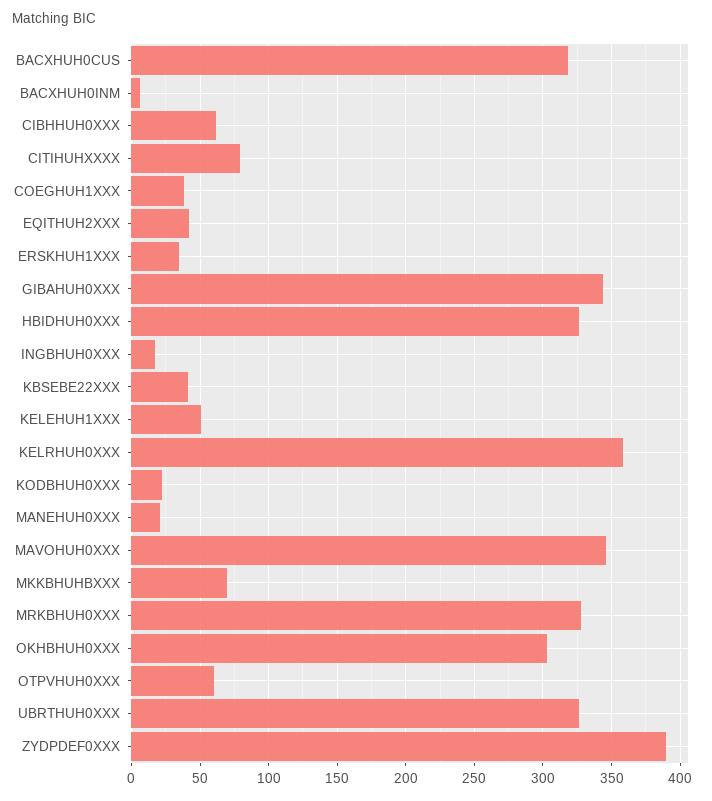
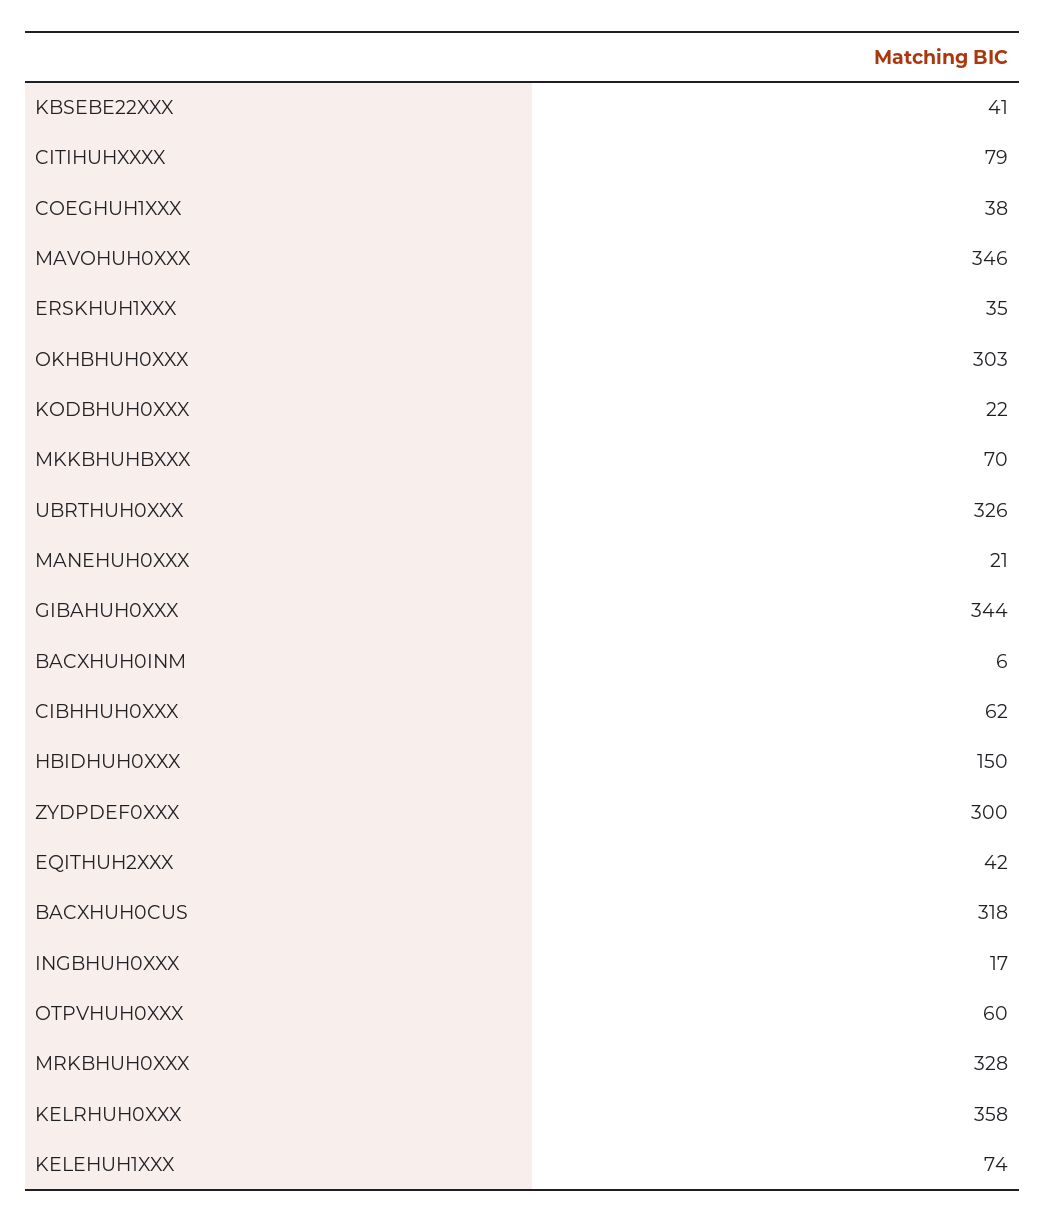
HBIDHUH0XXX: 325 -> 150
KELEHUH1XXX: 50 -> 74
ZYDPDEF0XXX: 390 -> 300

